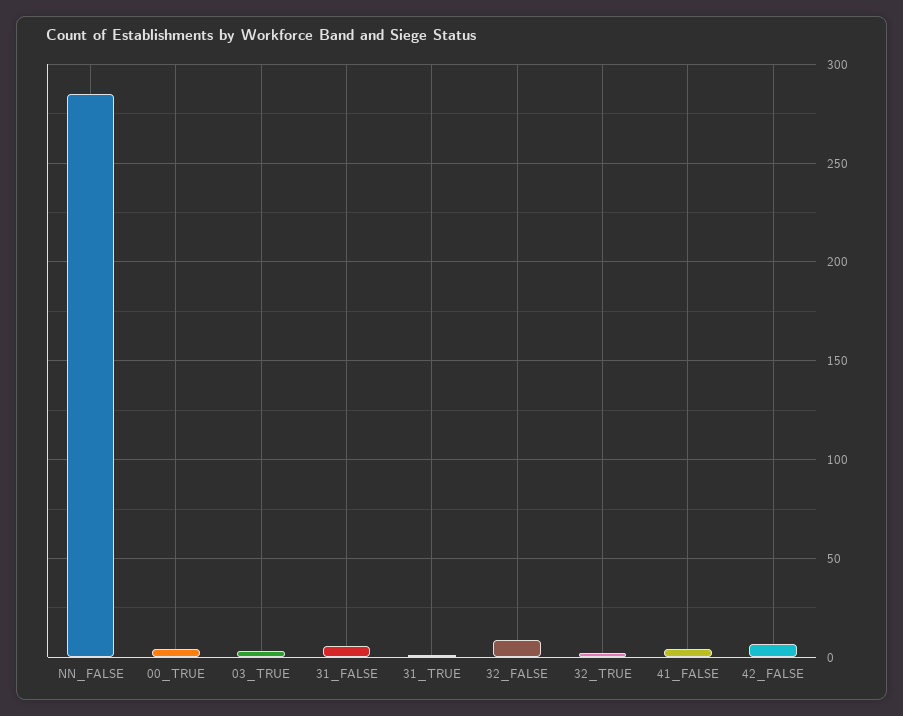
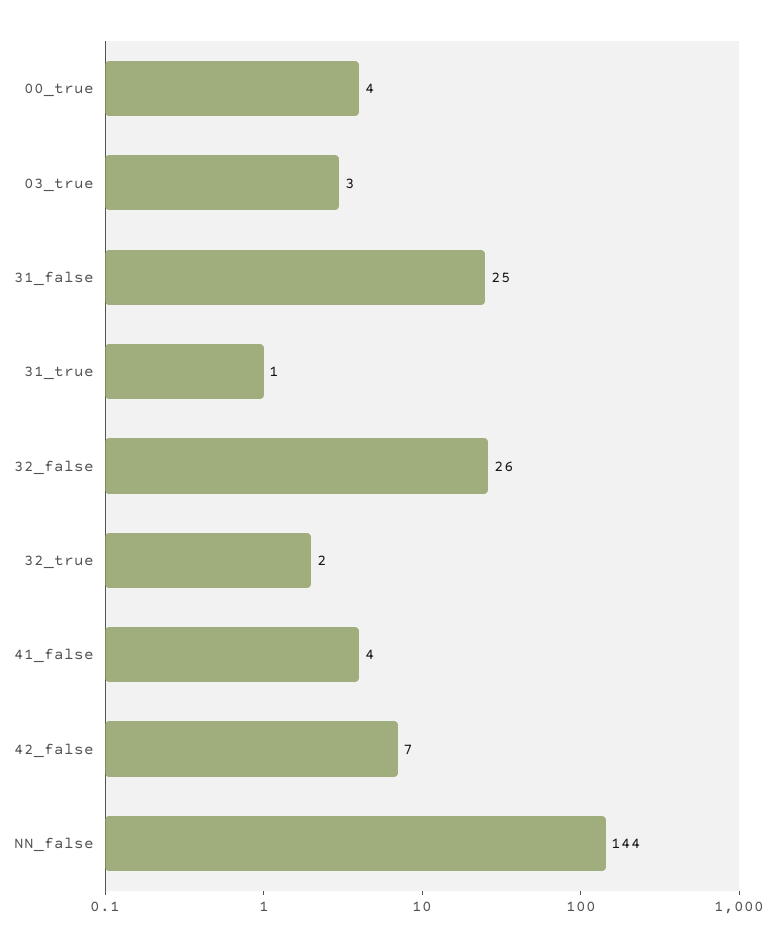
NN_FALSE: 285 -> 144
31_FALSE: 5 -> 25
32_FALSE: 10 -> 26

